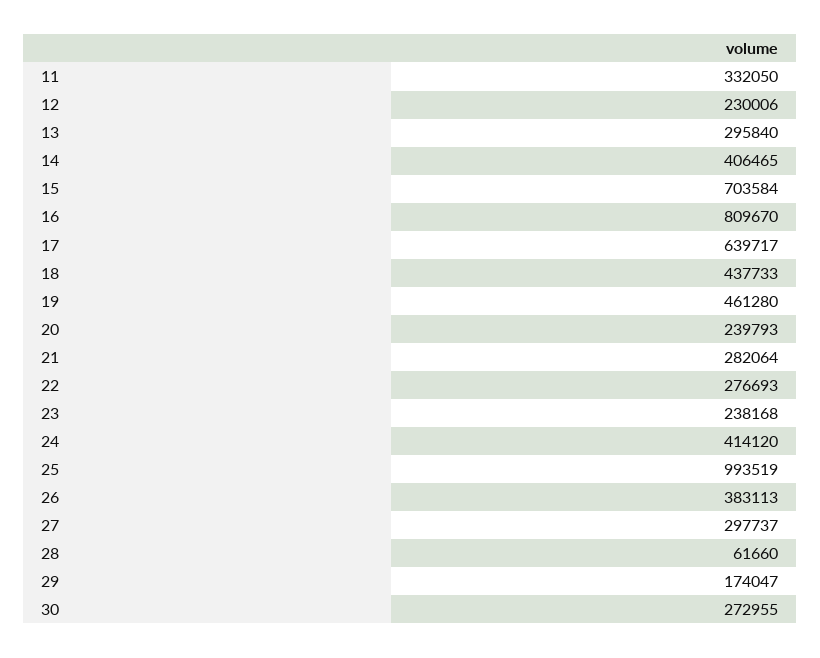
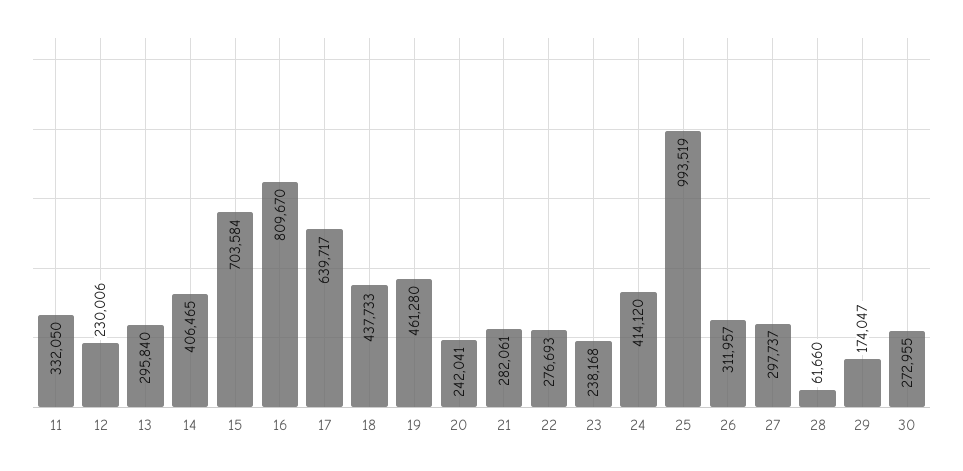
20: 239793 -> 242041
21: 282064 -> 282061
26: 383113 -> 311957

